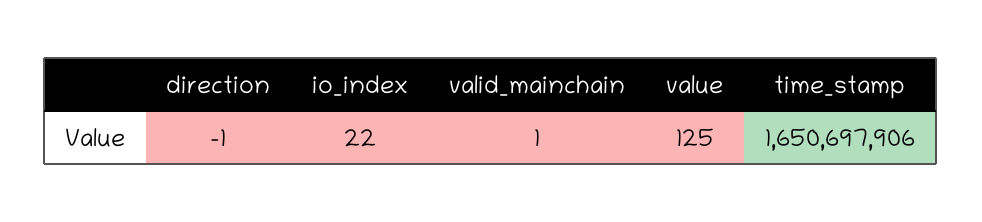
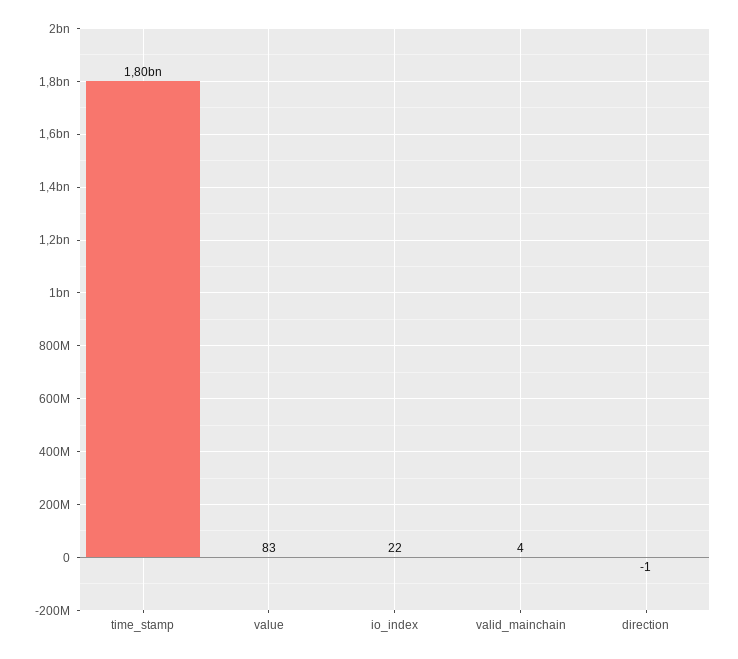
valid_mainchain: 1 -> 4
value: 125 -> 83
time_stamp: 1650697906 -> 1800000000

